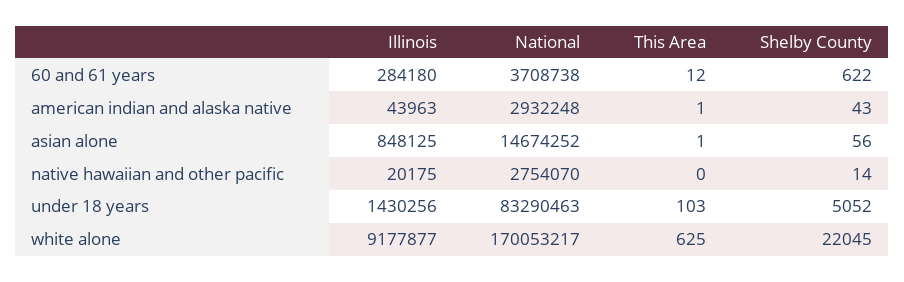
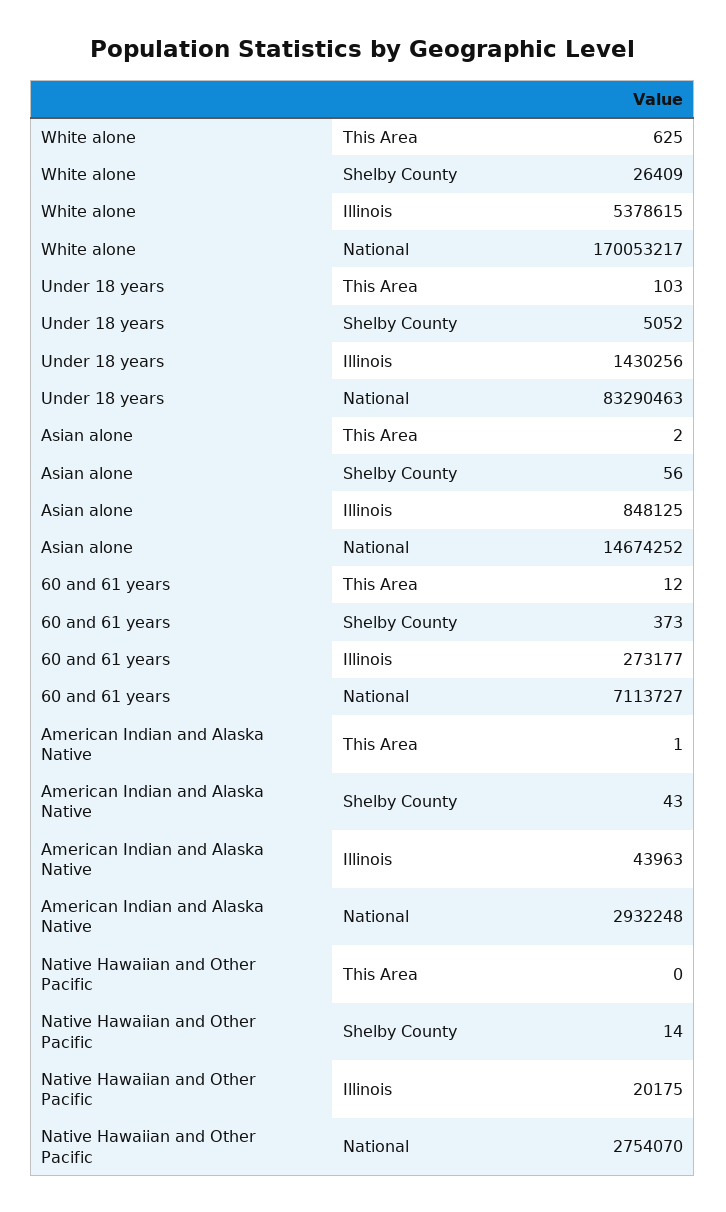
Illinois, 60 and 61 years: 284180 -> 273177
National, 60 and 61 years: 3708738 -> 7113727
Shelby County, 60 and 61 years: 622 -> 373
This Area, asian alone: 1 -> 2
Illinois, white alone: 9177877 -> 5378615
Shelby County, white alone: 22045 -> 26409

